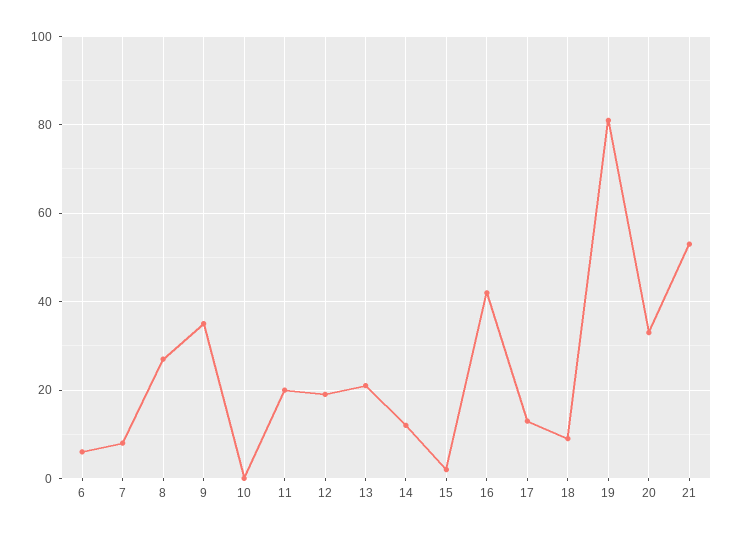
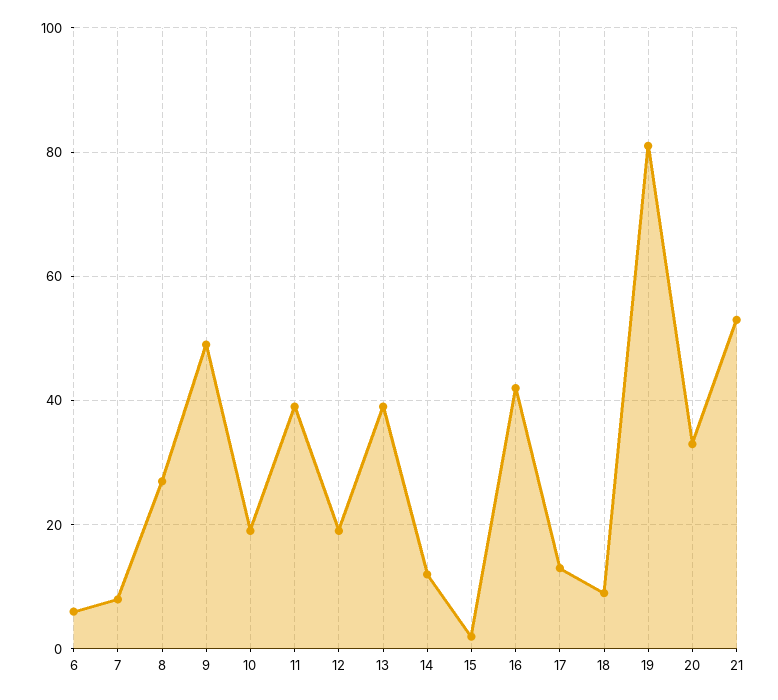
9: 35 -> 50
10: 0 -> 20
11: 20 -> 40
13: 20 -> 40

